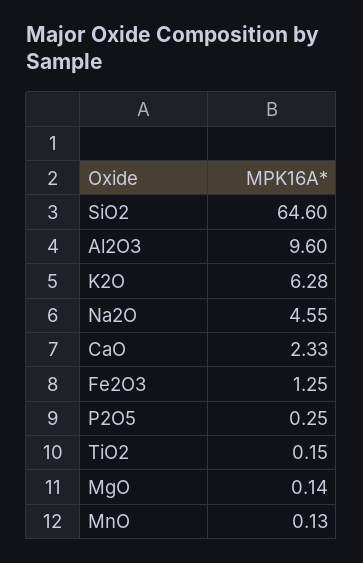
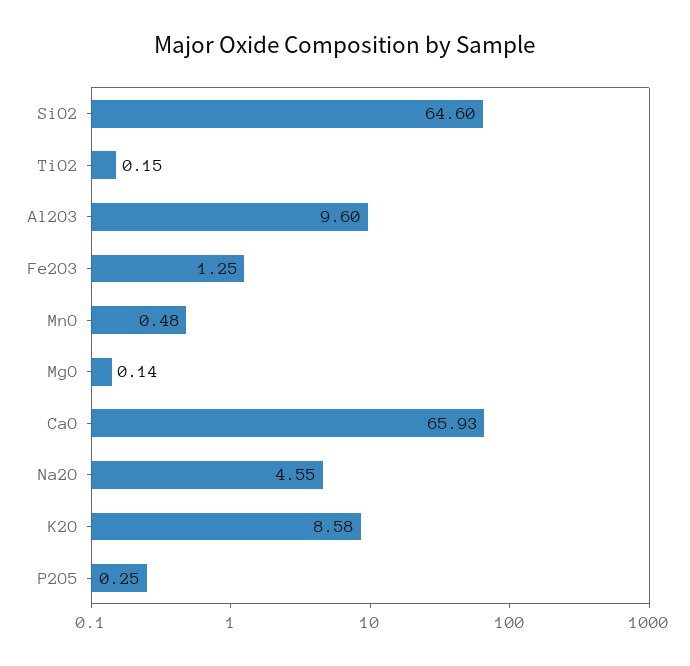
K2O: 6.28 -> 8.58
CaO: 2.33 -> 65.93
MnO: 0.13 -> 0.48

